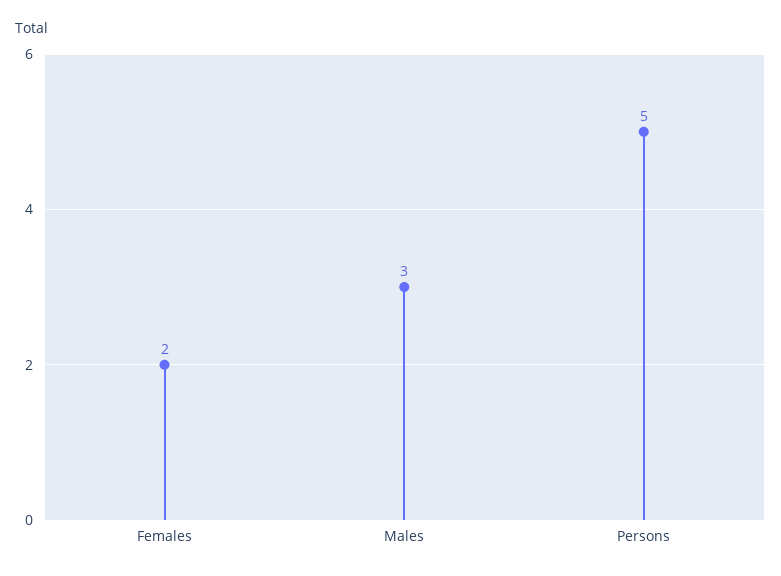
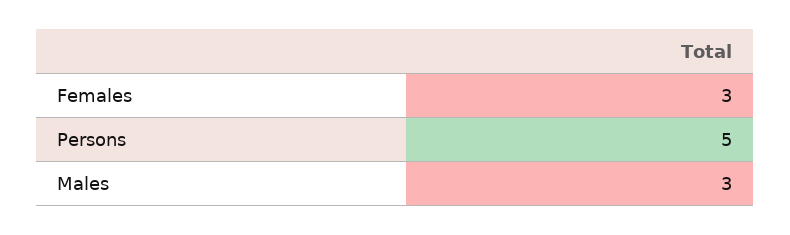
Females: 2 -> 3

